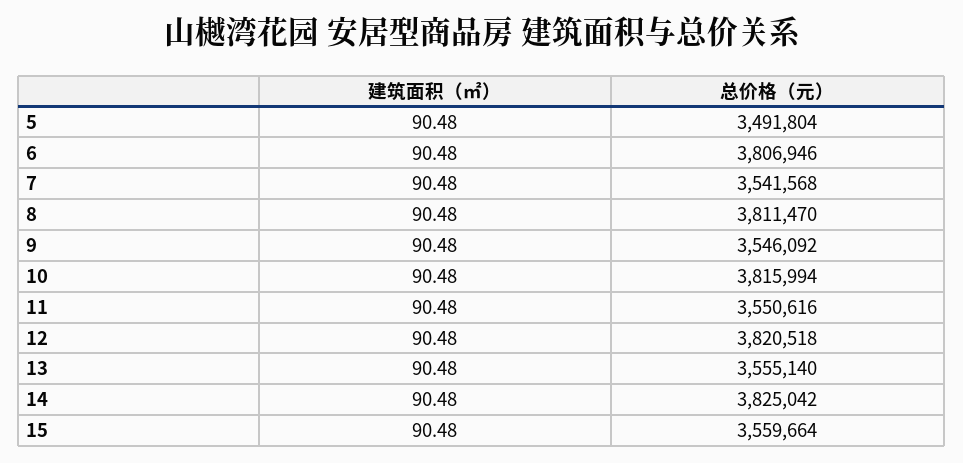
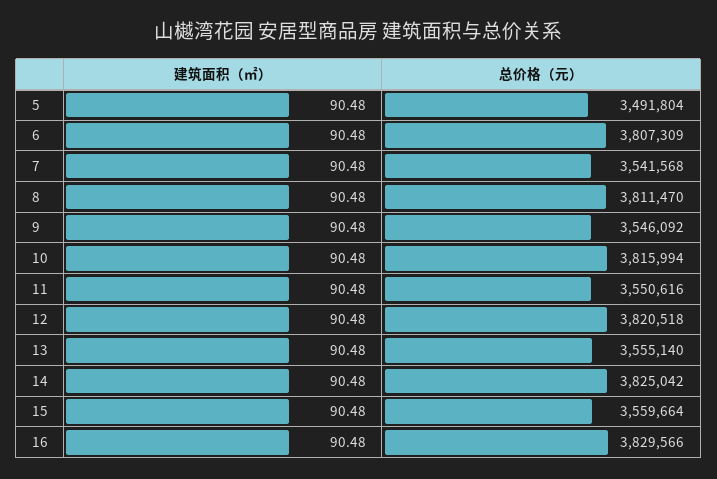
总价格（元）, 6: 3806946 -> 3807309
建筑面积（㎡）, 16: none -> 90.48
总价格（元）, 16: none -> 3829566

